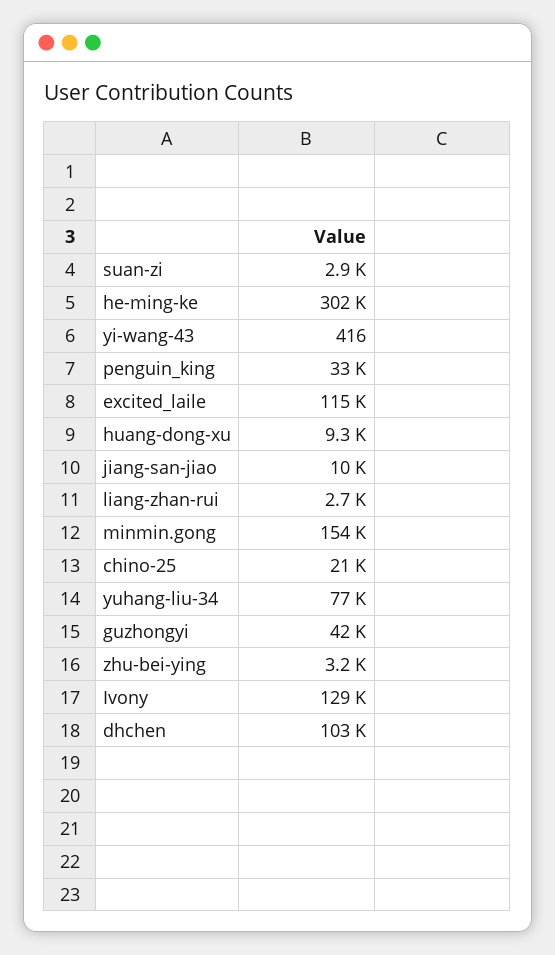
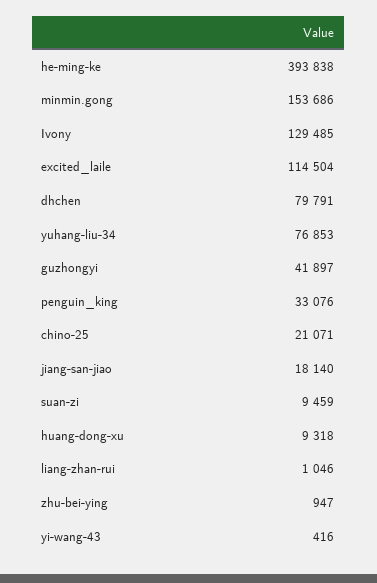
suan-zi: 2900 -> 9459
he-ming-ke: 302000 -> 393838
jiang-san-jiao: 10000 -> 18140
liang-zhan-rui: 2700 -> 1046
zhu-bei-ying: 3200 -> 947
dhchen: 103000 -> 79791

